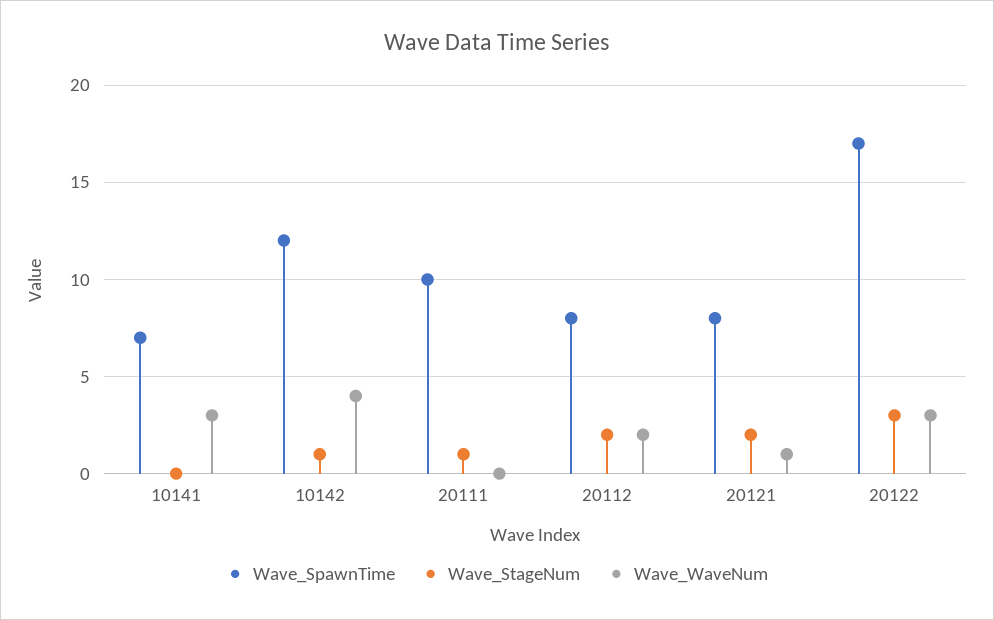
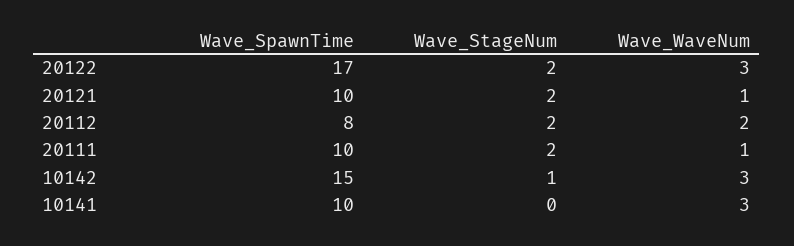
Wave_SpawnTime, 10141: 7 -> 10
Wave_SpawnTime, 10142: 12 -> 15
Wave_WaveNum, 10142: 4 -> 3
Wave_StageNum, 20111: 1 -> 2
Wave_WaveNum, 20111: 0 -> 1
Wave_SpawnTime, 20121: 8 -> 10
Wave_StageNum, 20122: 3 -> 2

